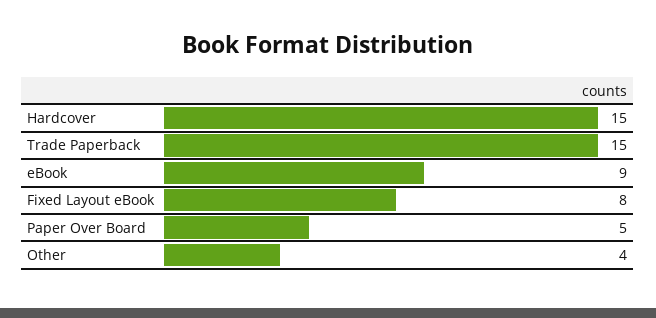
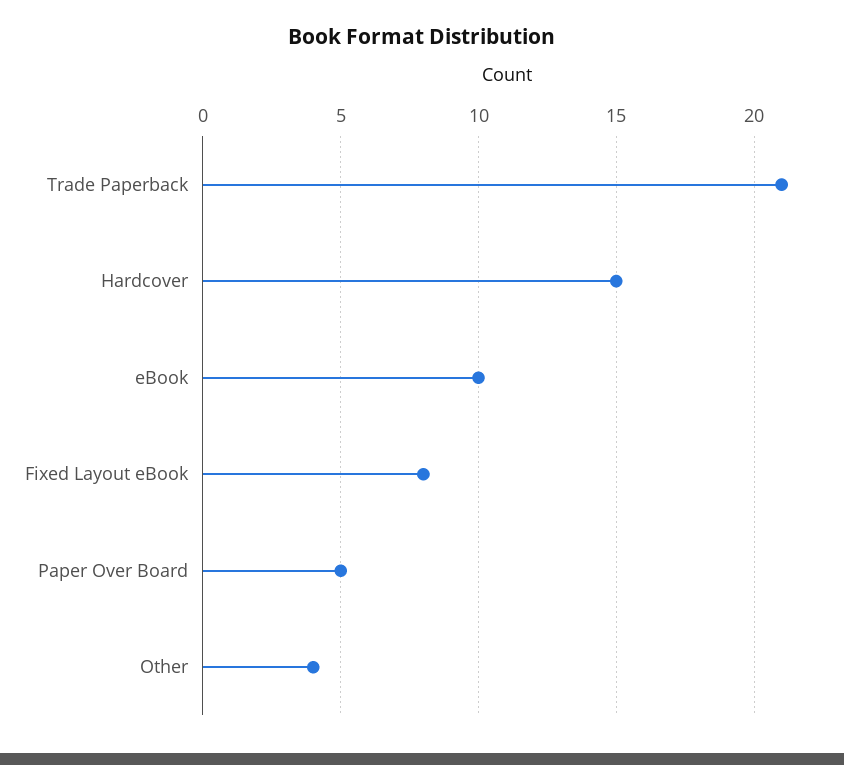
Trade Paperback: 15 -> 21
eBook: 9 -> 10

